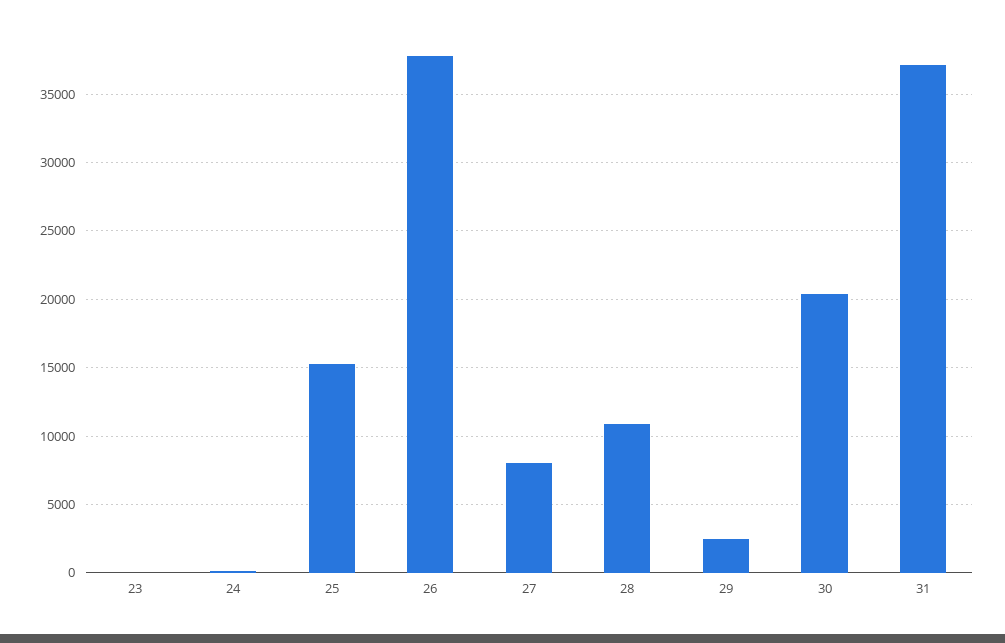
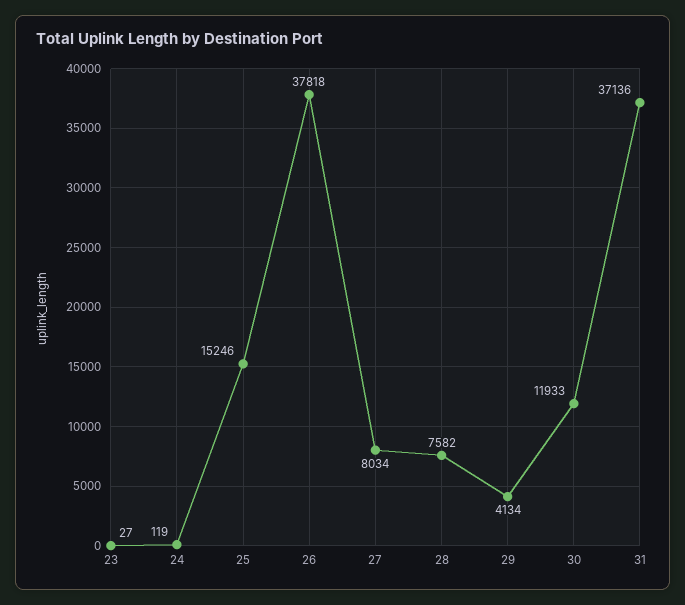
28: 11000 -> 7582
29: 2500 -> 4134
30: 20500 -> 11933

